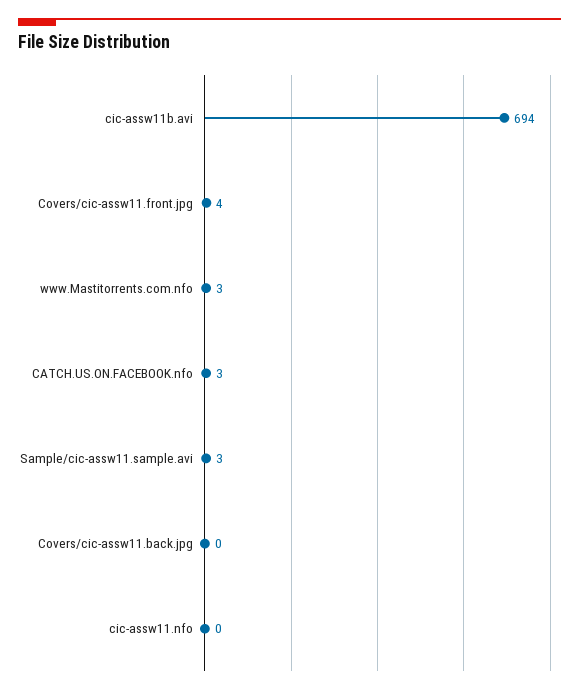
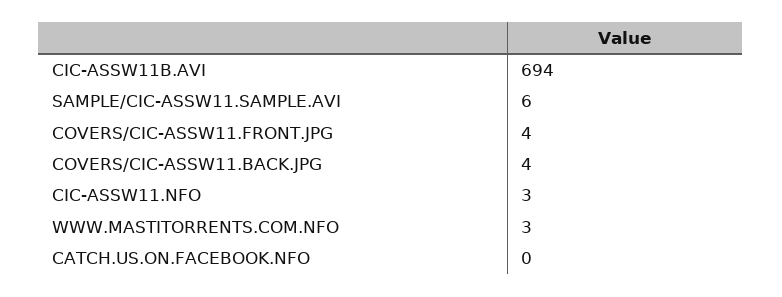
CATCH.US.ON.FACEBOOK.nfo: 3 -> 0
Sample/cic-assw11.sample.avi: 3 -> 6
Covers/cic-assw11.back.jpg: 0 -> 4
cic-assw11.nfo: 0 -> 3

